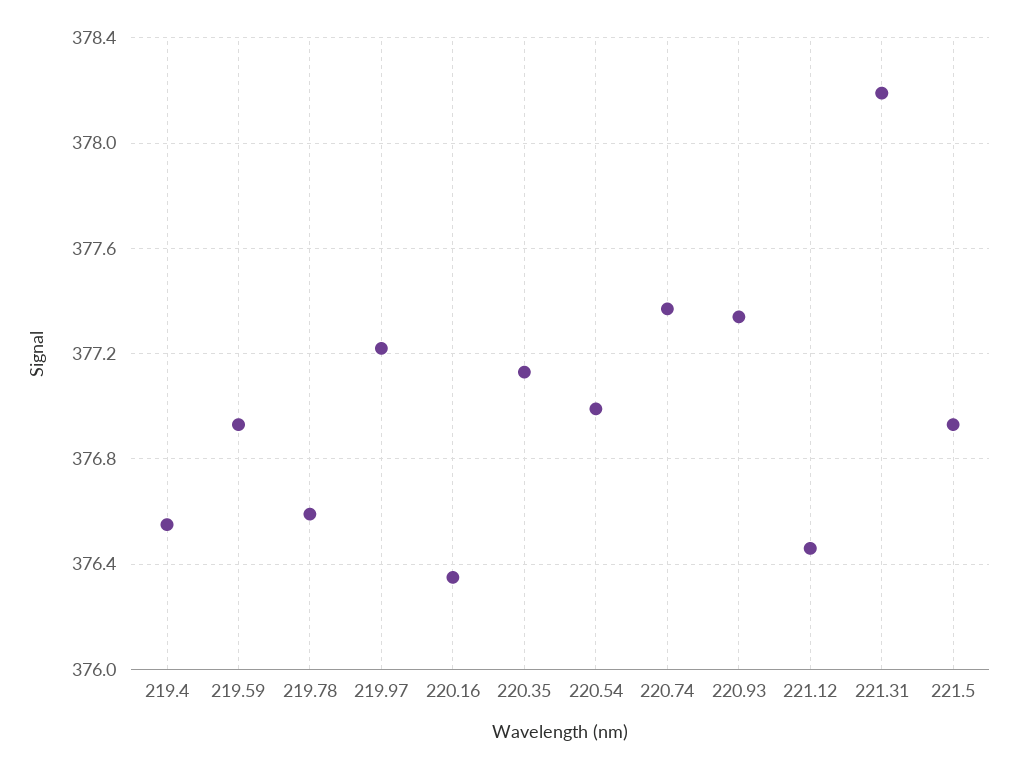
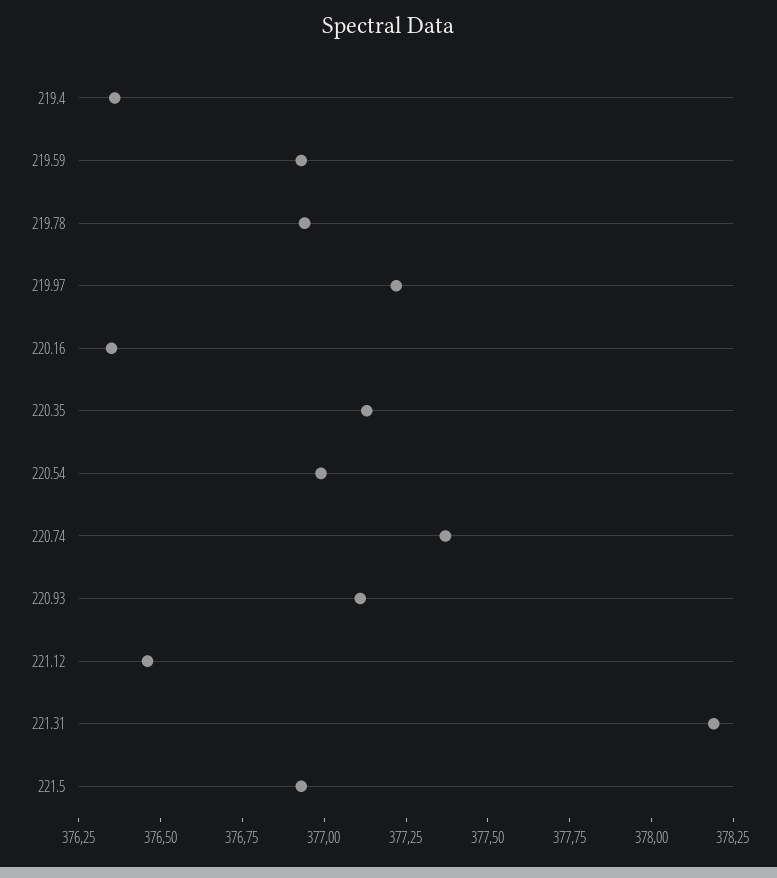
219.4: 376.55 -> 376.35
219.78: 376.6 -> 376.95
220.93: 377.35 -> 377.1

